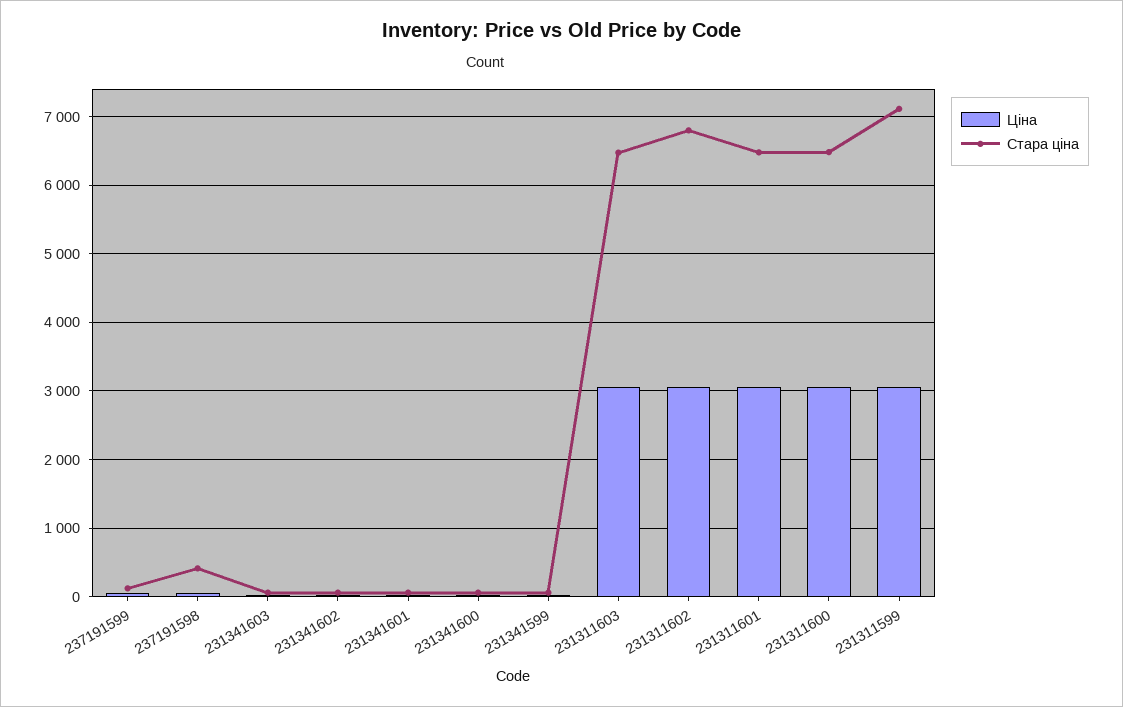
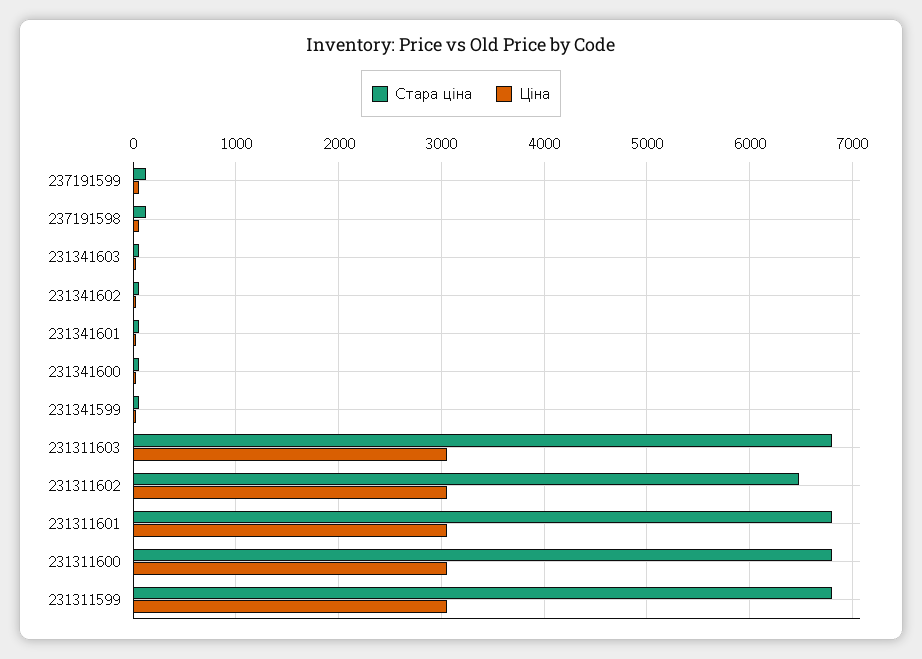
Стара ціна, 237191598: 400 -> 100
Стара ціна, 231311603: 6500 -> 6800
Стара ціна, 231311602: 6800 -> 6500
Стара ціна, 231311601: 6500 -> 6800
Стара ціна, 231311600: 6500 -> 6800
Стара ціна, 231311599: 7100 -> 6800

